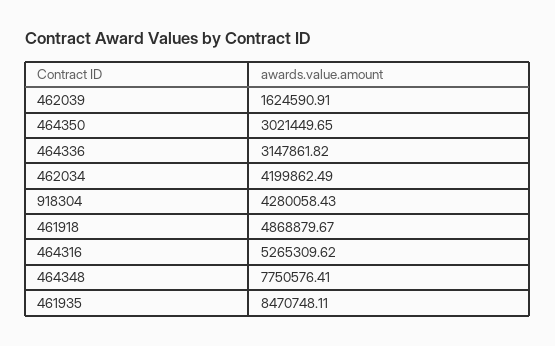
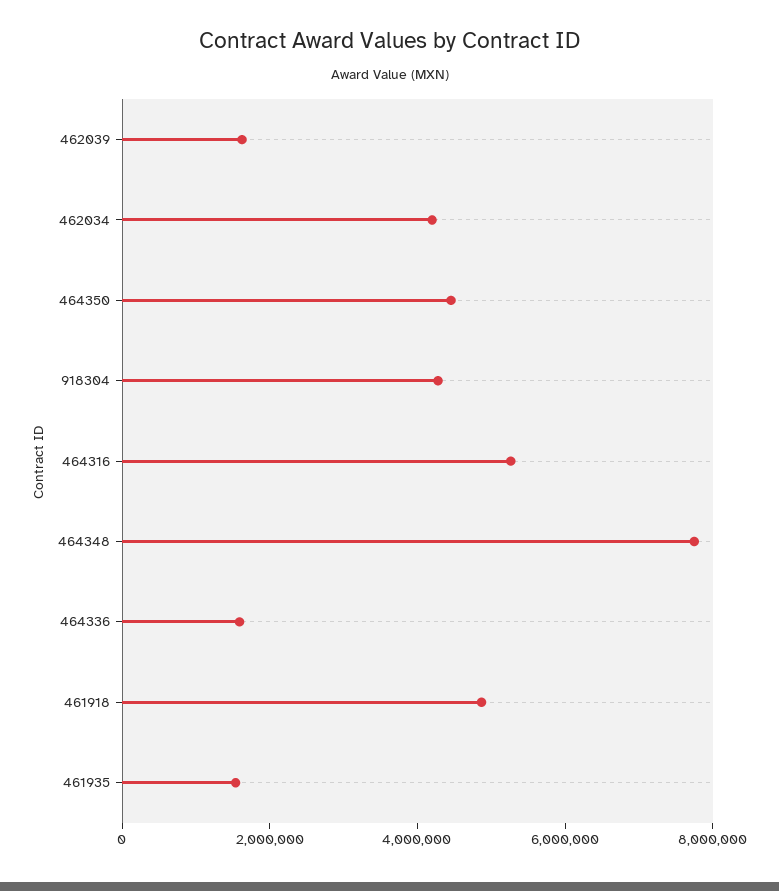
464350: 3021449.65 -> 4500000
464336: 3147861.82 -> 1500000
461935: 8470748.11 -> 1500000

